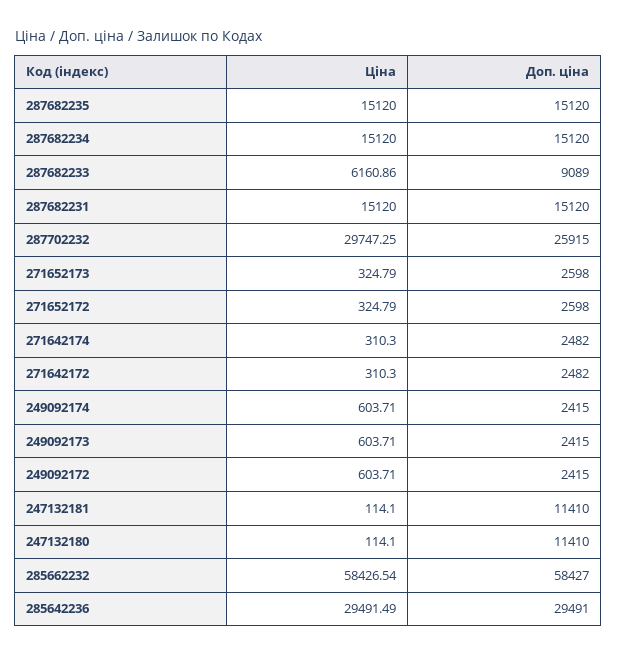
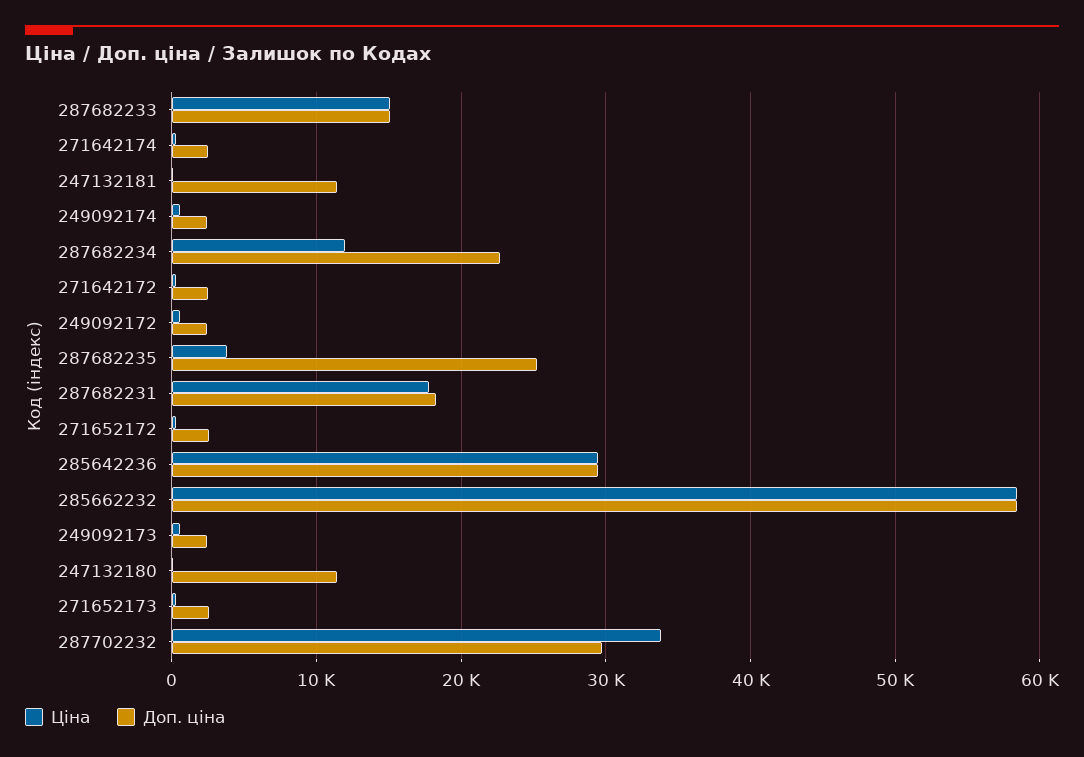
Ціна, 287682235: 15120 -> 4000
Доп. ціна, 287682235: 15120 -> 25000
Ціна, 287682234: 15120 -> 12000
Доп. ціна, 287682234: 15120 -> 23000
Ціна, 287682233: 6160.86 -> 15000
Доп. ціна, 287682233: 9089 -> 15000
Ціна, 287682231: 15120 -> 18000
Доп. ціна, 287682231: 15120 -> 18000
Ціна, 287702232: 29747.25 -> 34000
Доп. ціна, 287702232: 25915 -> 30000

